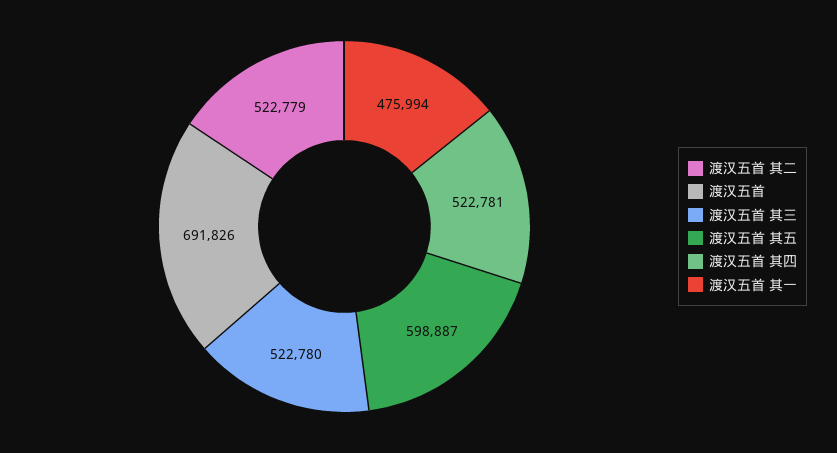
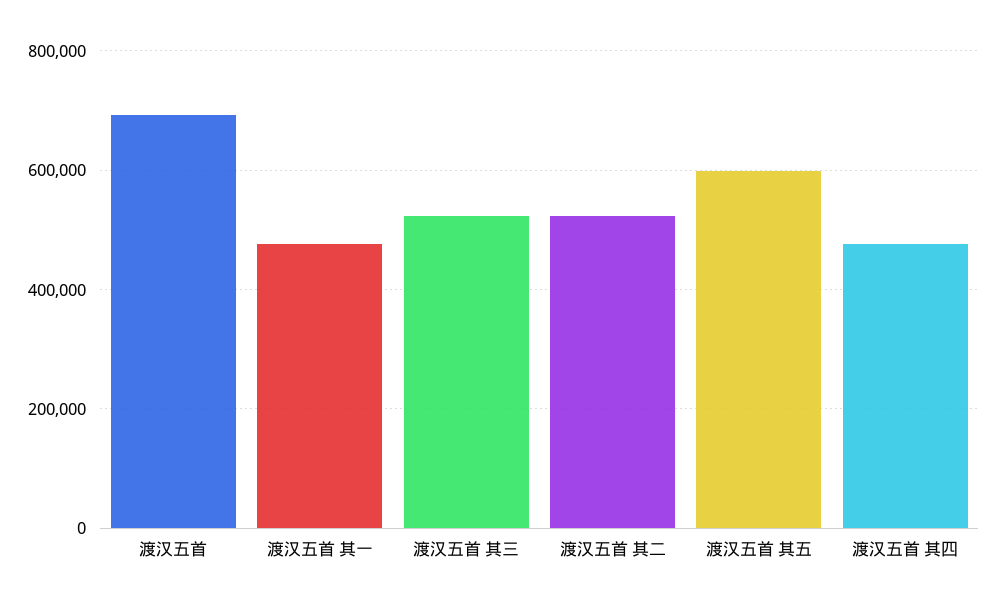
渡汉五首 其四: 522781 -> 480000

